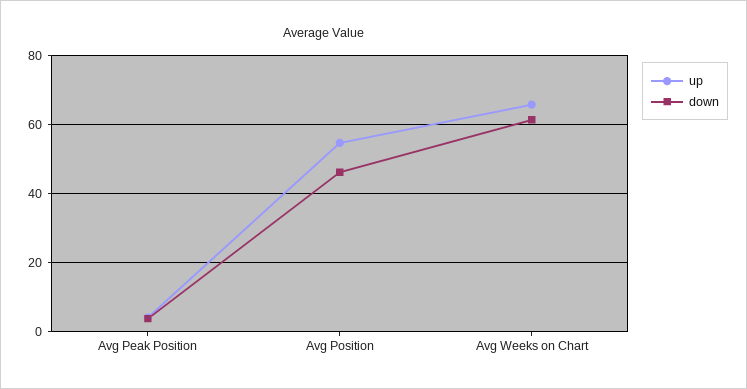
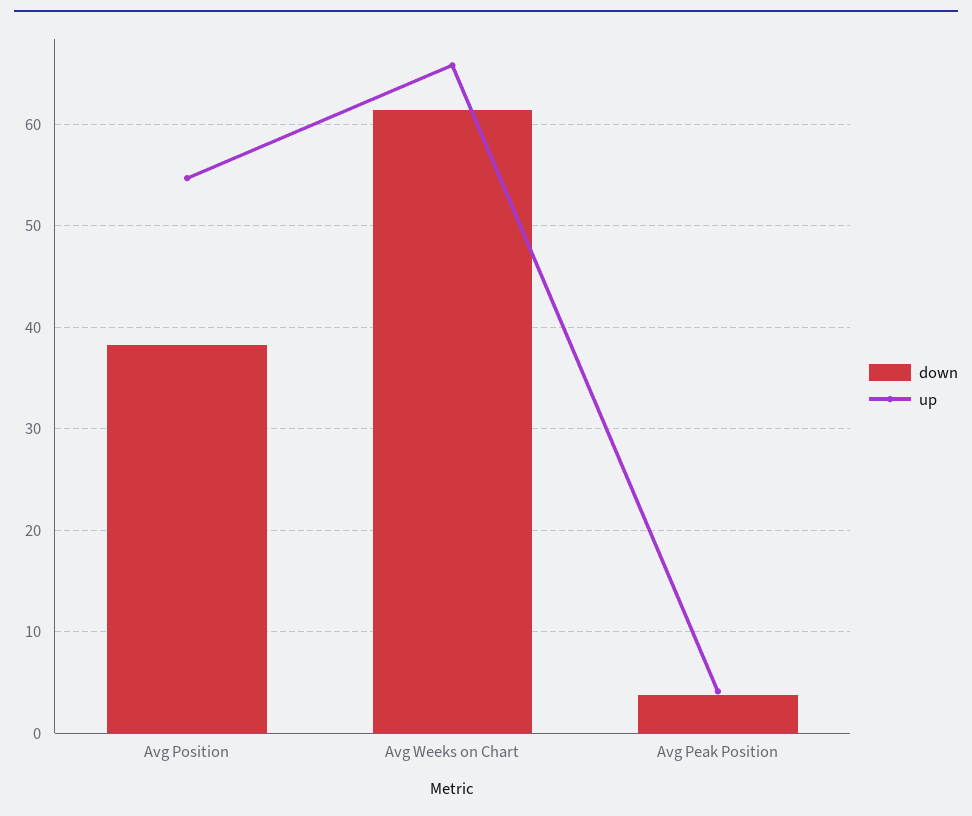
down, Avg Position: 46 -> 38

